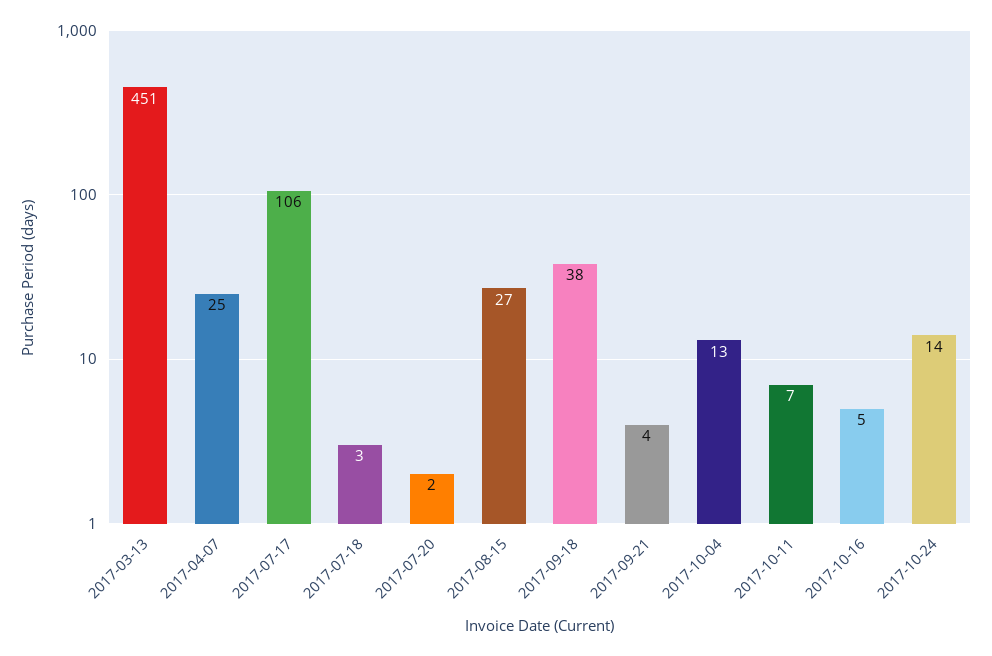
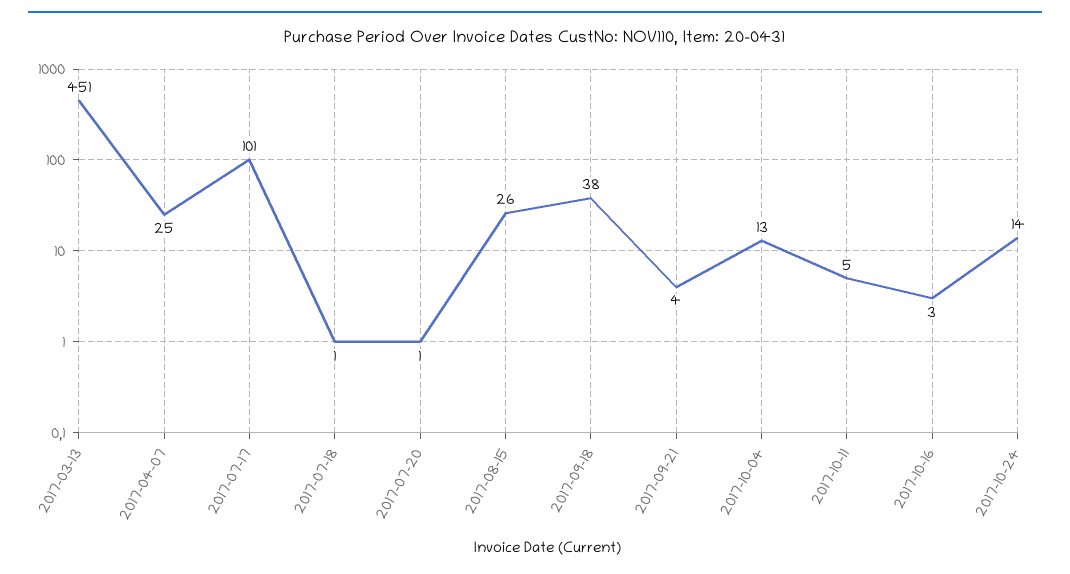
2017-07-17: 106 -> 101
2017-07-18: 3 -> 1
2017-07-20: 2 -> 1
2017-08-15: 27 -> 26
2017-10-11: 7 -> 5
2017-10-16: 5 -> 3

